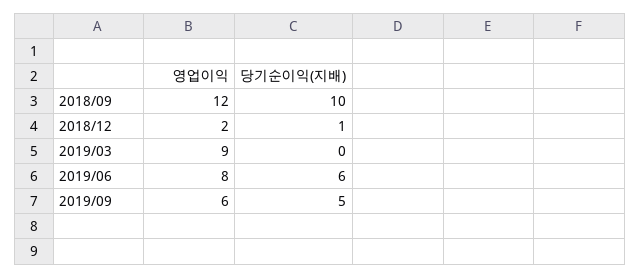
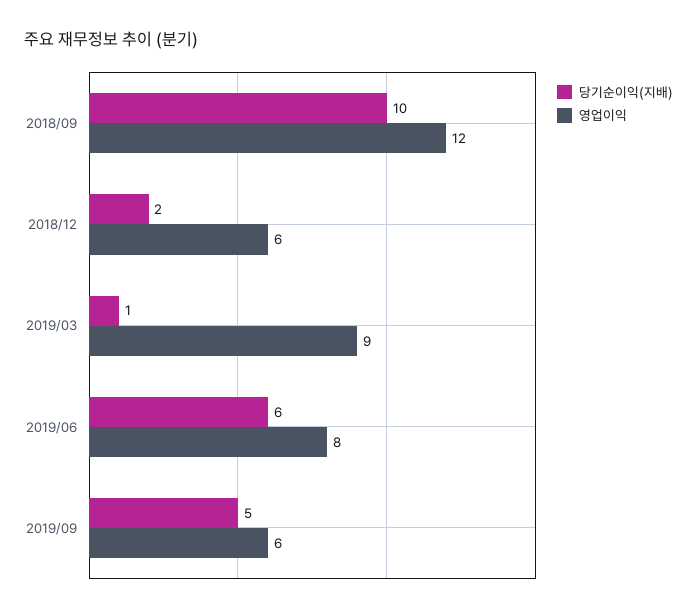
영업이익, 2018/12: 2 -> 6
당기순이익(지배), 2018/12: 1 -> 2
당기순이익(지배), 2019/03: 0 -> 1

